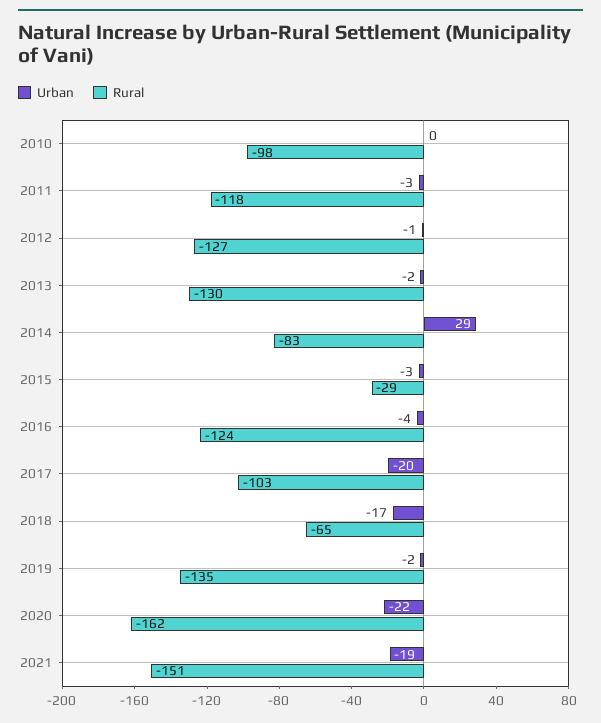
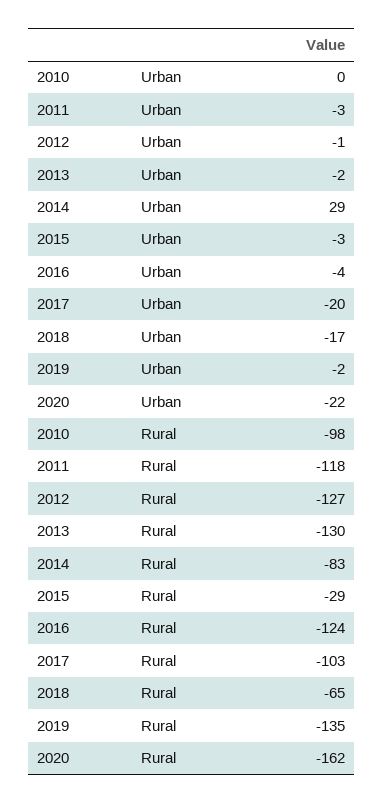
Urban, 2021: -19 -> none
Rural, 2021: -151 -> none

